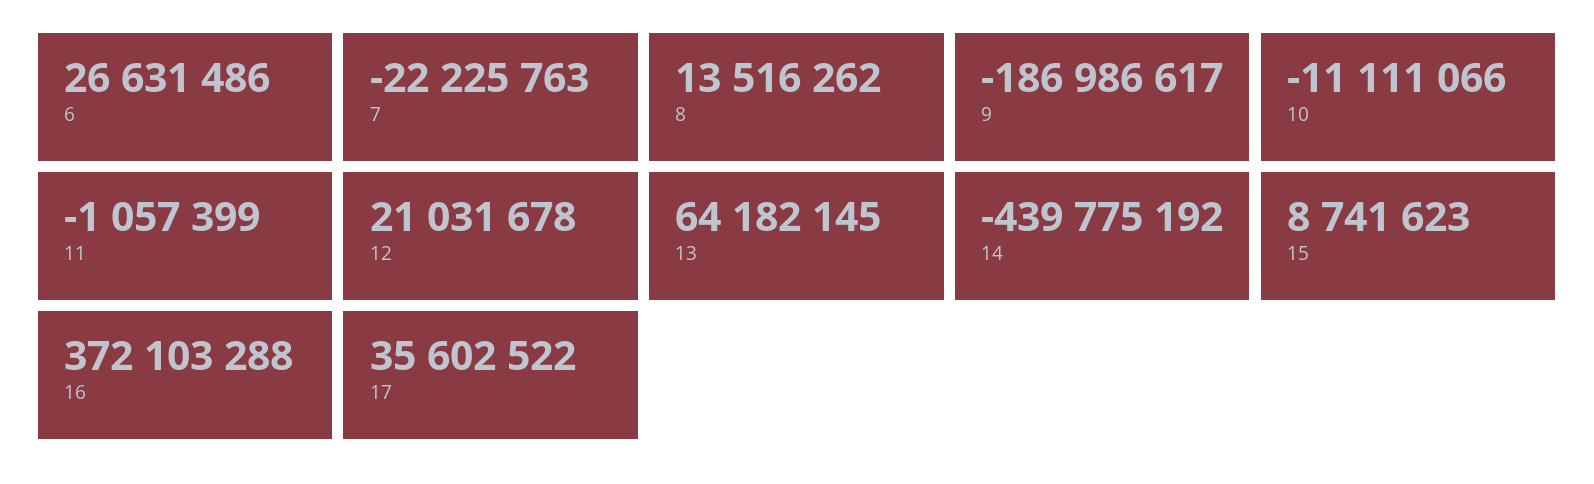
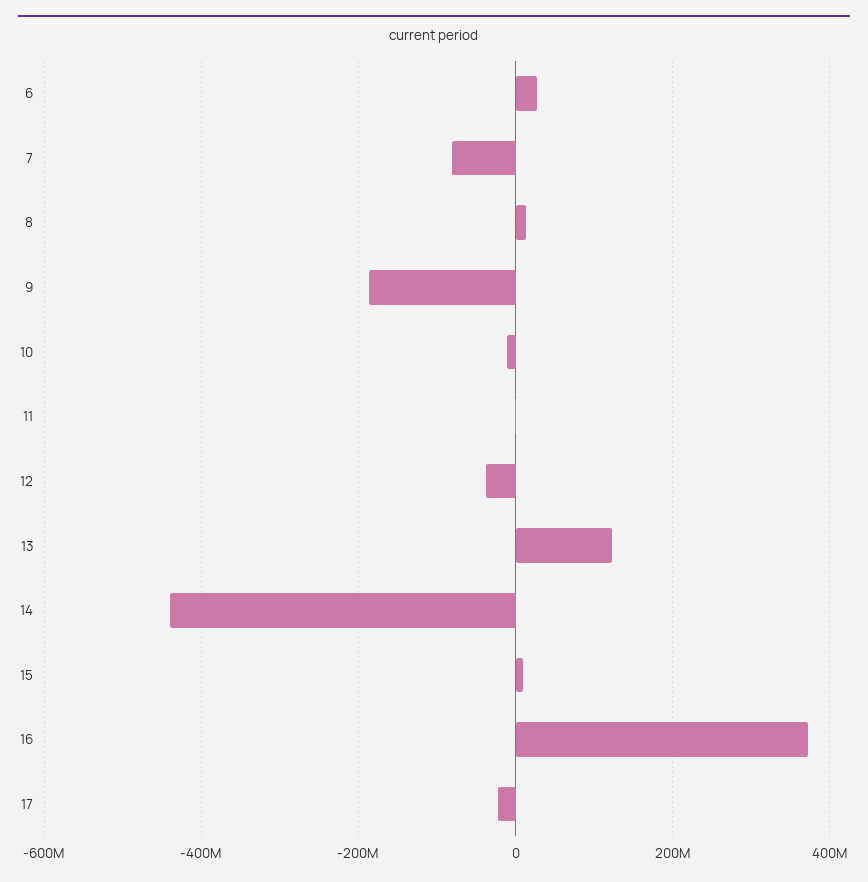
7: -22225763 -> -80000000
12: 21031678 -> -40000000
13: 64182145 -> 120000000
17: 35602522 -> -20000000

